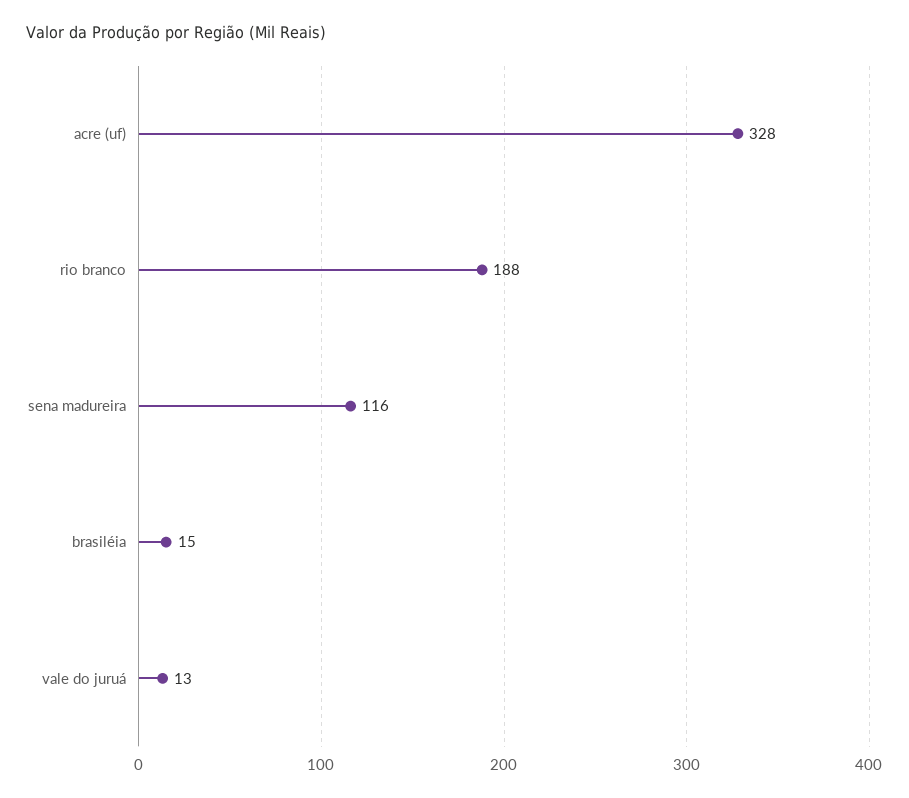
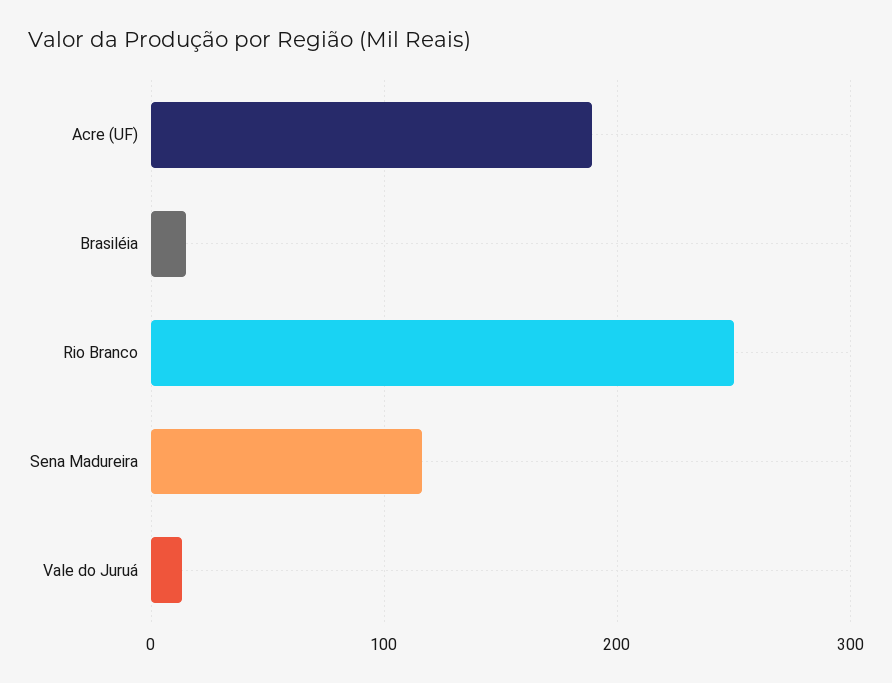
acre (uf): 328 -> 190
rio branco: 188 -> 250

